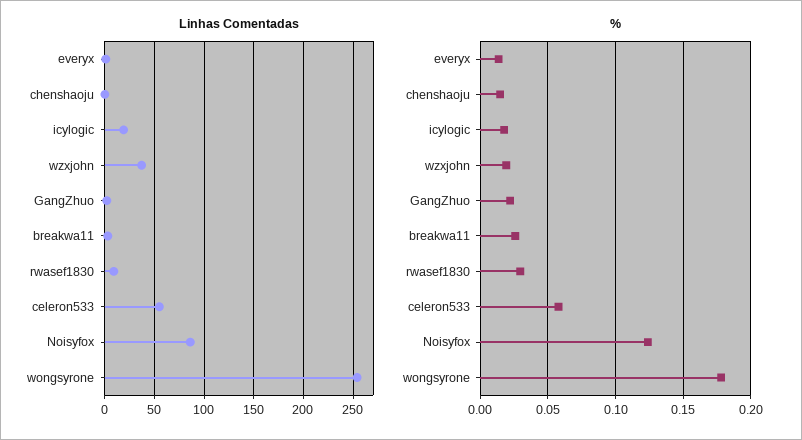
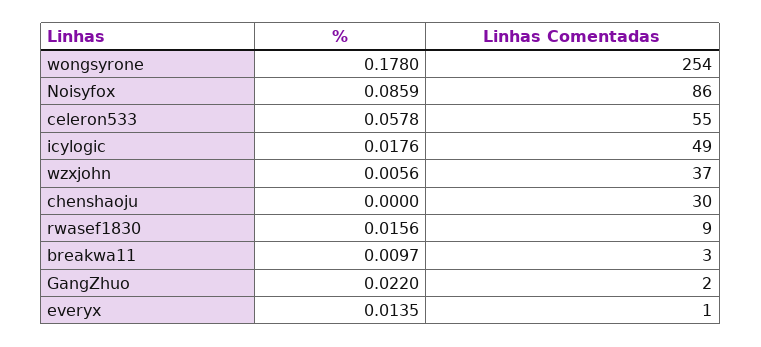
Linhas Comentadas, chenshaoju: 0 -> 30
Linhas Comentadas, icylogic: 20 -> 49
%, chenshaoju: 0.015 -> 0
%, wzxjohn: 0.02 -> 0.0056
%, breakwa11: 0.025 -> 0.0097
%, rwasef1830: 0.03 -> 0.0156
%, Noisyfox: 0.125 -> 0.0859

